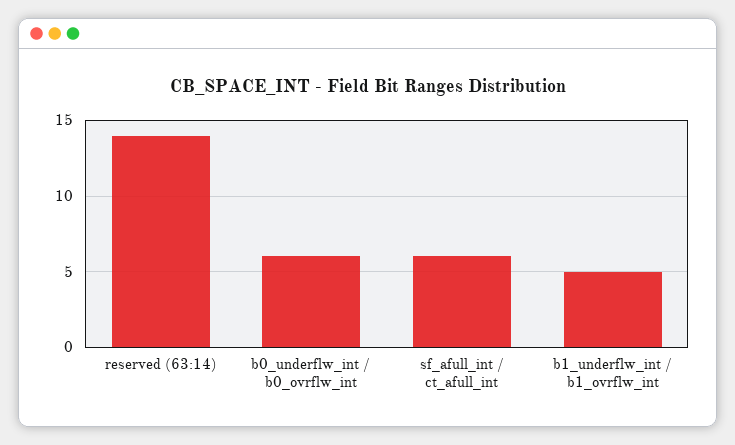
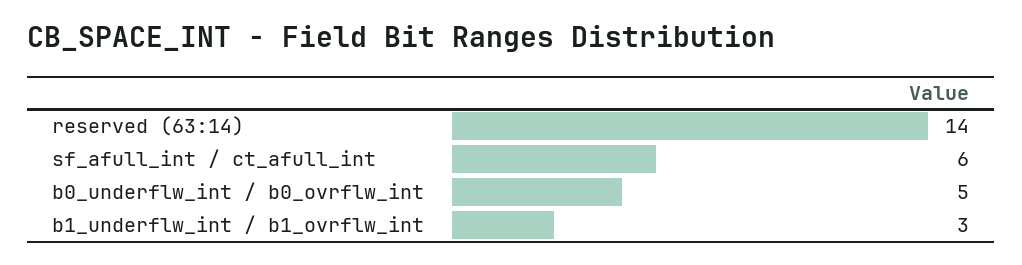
b0_underflw_int / b0_ovrflw_int: 6 -> 5
b1_underflw_int / b1_ovrflw_int: 5 -> 3

